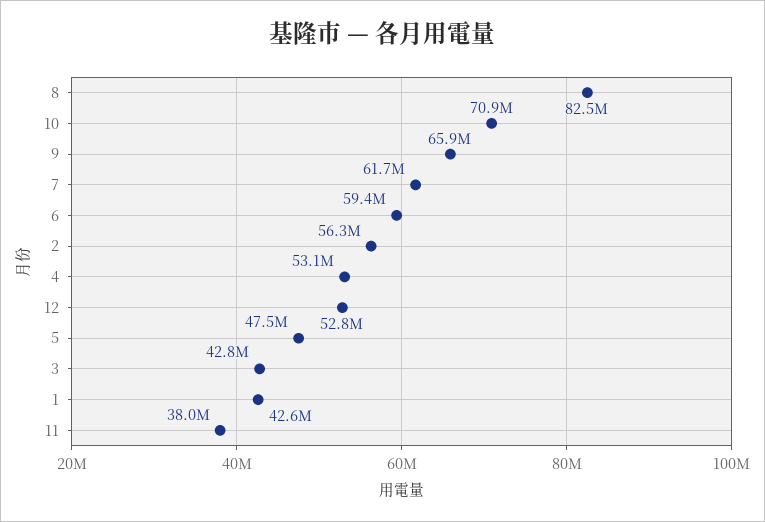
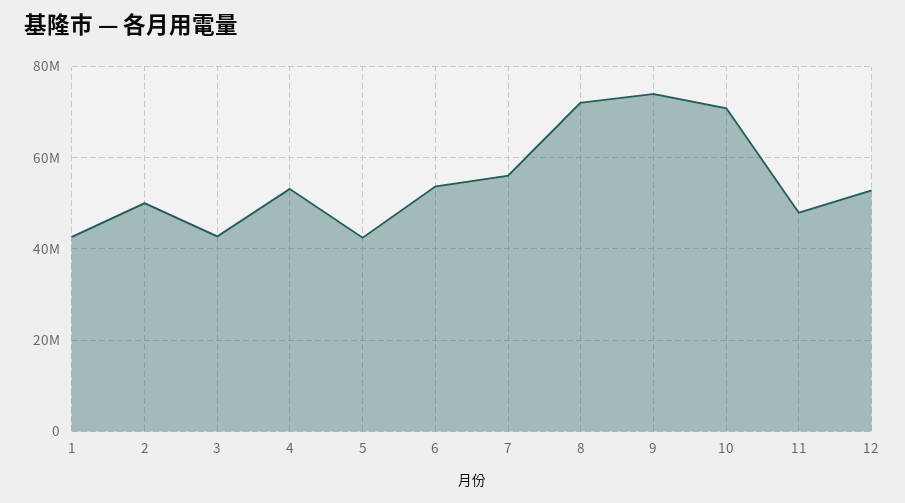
8: 82500000 -> 72000000
9: 65900000 -> 74000000
7: 61700000 -> 56000000
6: 59400000 -> 54000000
2: 56300000 -> 50000000
5: 47500000 -> 42000000
11: 38000000 -> 48000000

